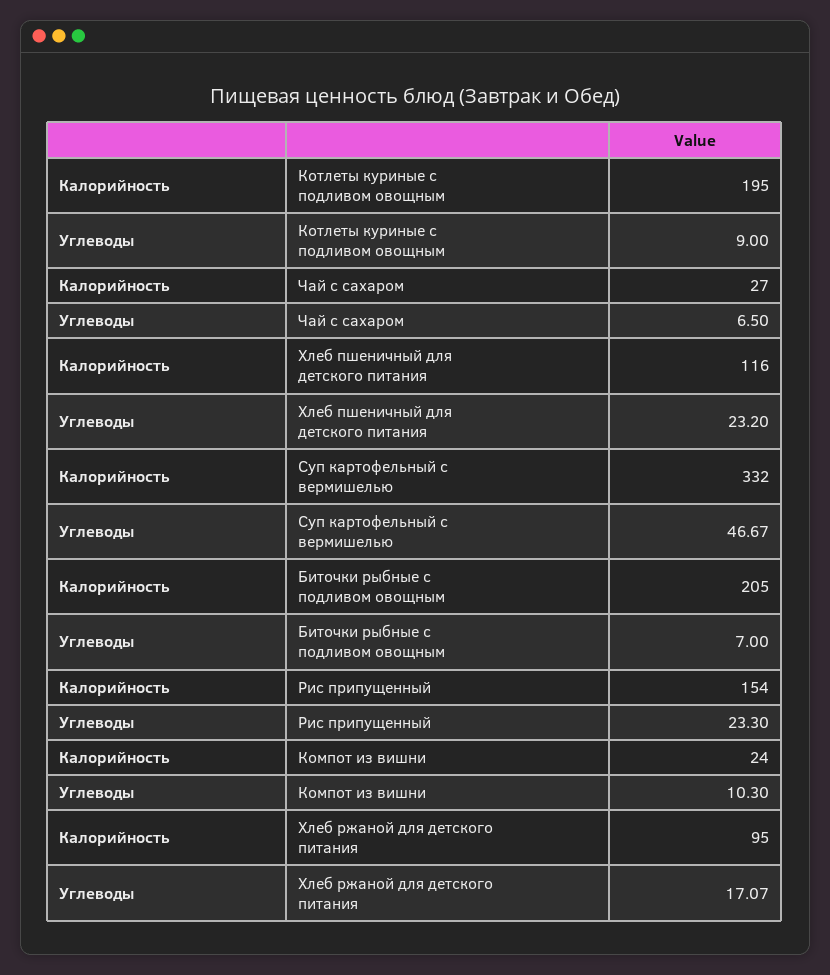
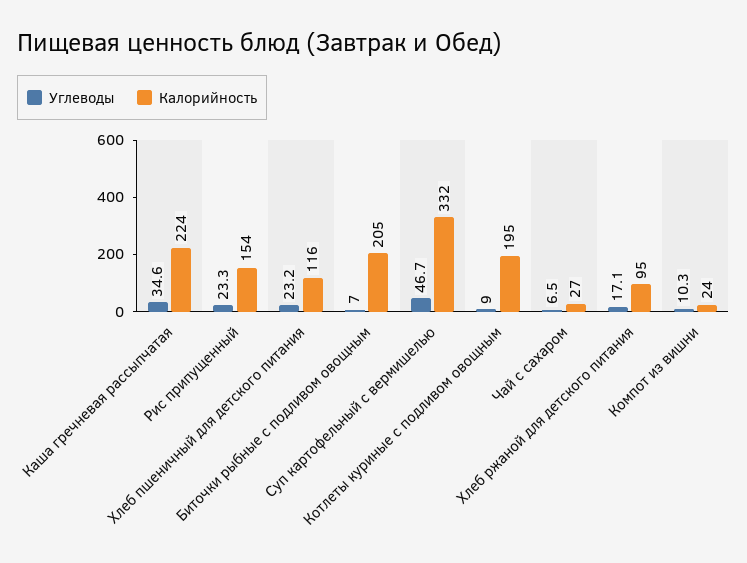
Углеводы, Каша гречневая рассыпчатая: none -> 34.6
Калорийность, Каша гречневая рассыпчатая: none -> 224

